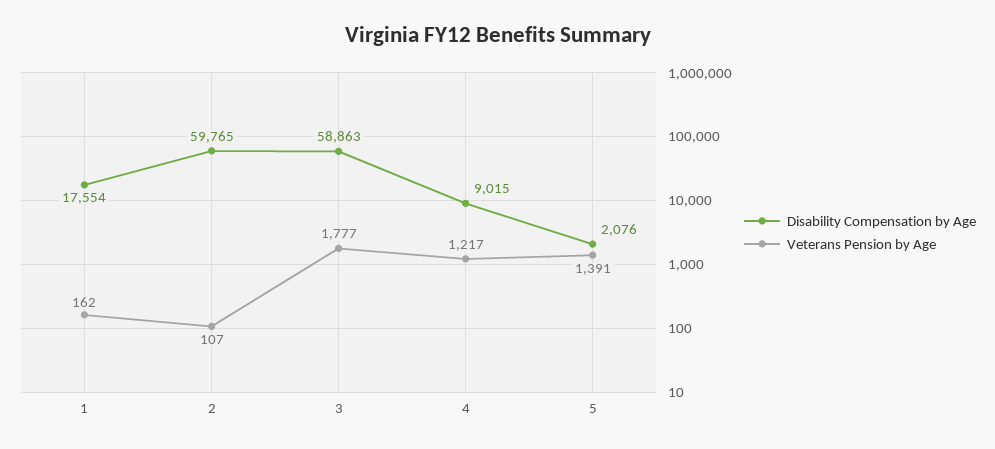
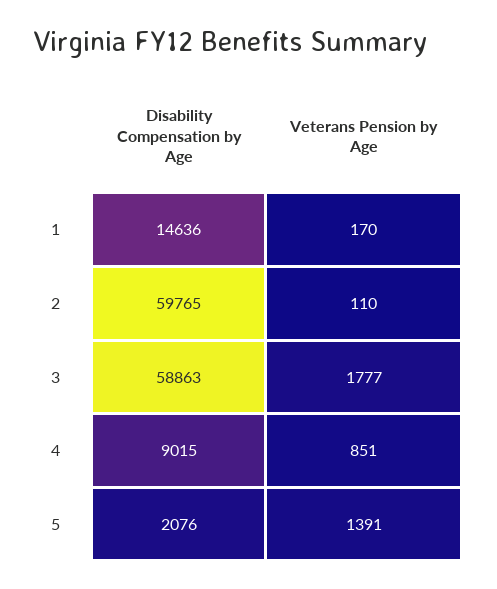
Disability Compensation by Age, 1: 17554 -> 14636
Veterans Pension by Age, 1: 162 -> 170
Veterans Pension by Age, 2: 107 -> 110
Veterans Pension by Age, 4: 1217 -> 851

